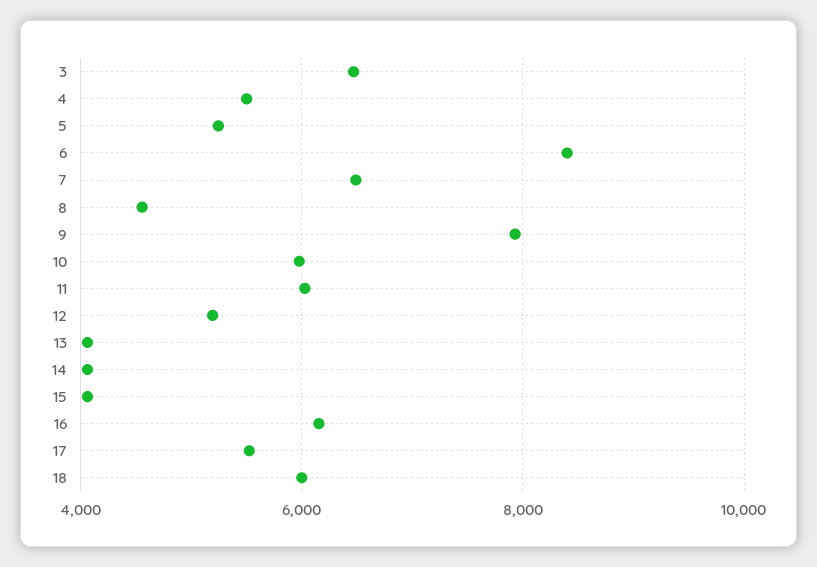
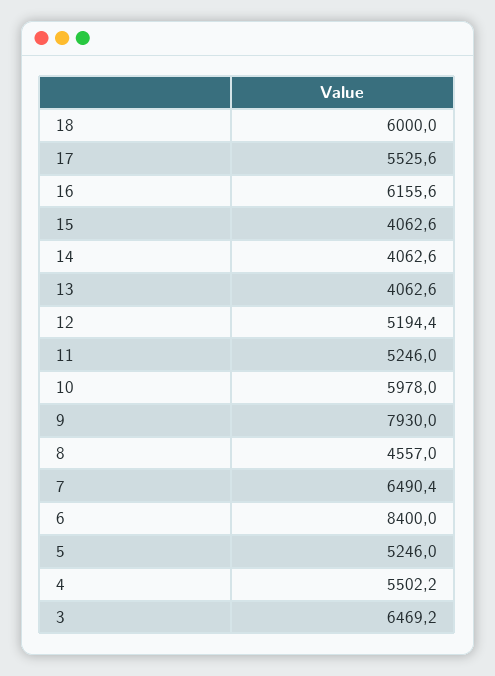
11: 6000 -> 5246

